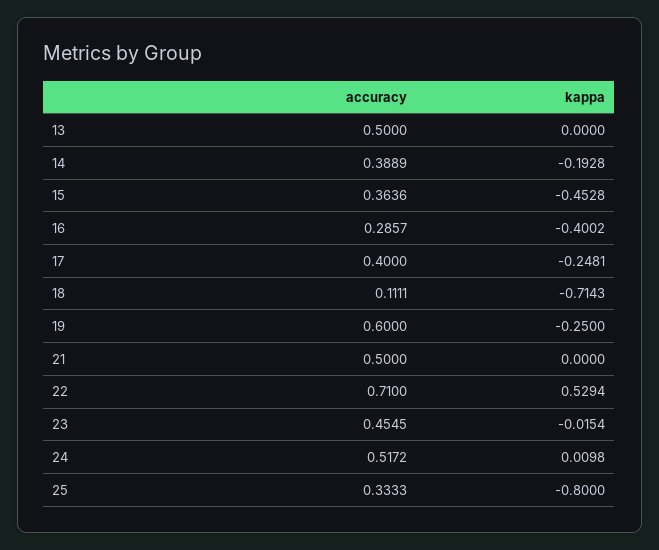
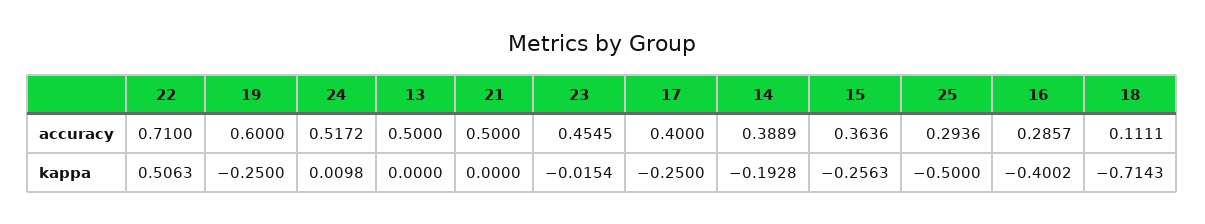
kappa, 15: -0.4528 -> -0.2563
kappa, 17: -0.2481 -> -0.25
kappa, 22: 0.5294 -> 0.5063
accuracy, 25: 0.3333 -> 0.2936
kappa, 25: -0.8 -> -0.5

